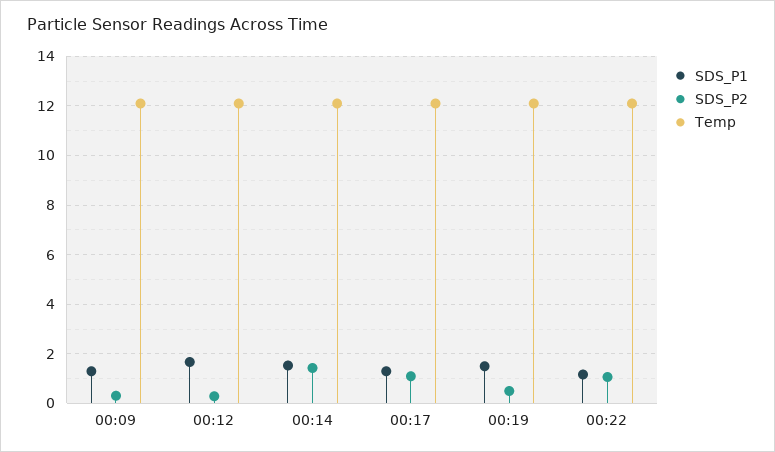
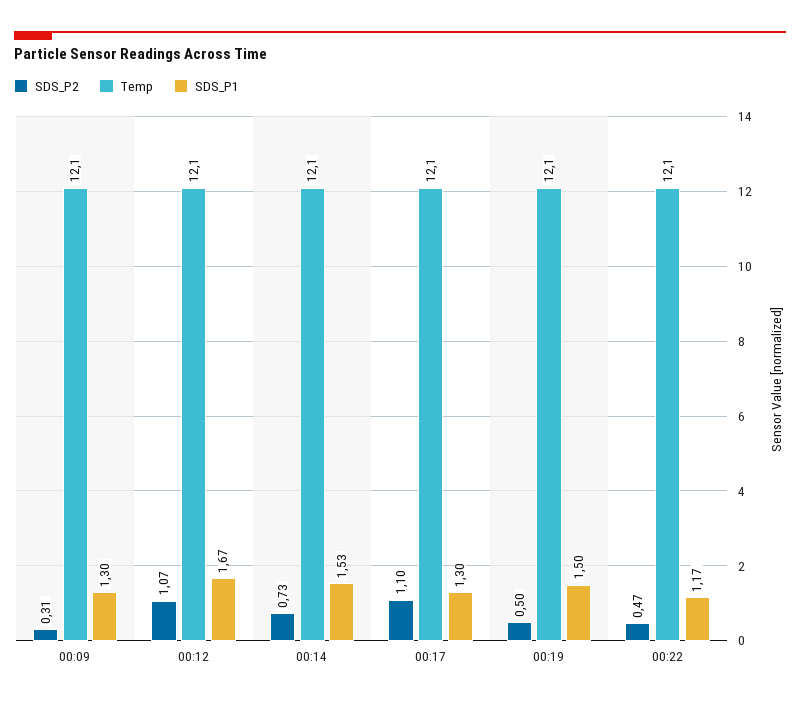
SDS_P2, 00:12: 0.25 -> 1.07
SDS_P2, 00:14: 1.5 -> 0.73
SDS_P2, 00:22: 1 -> 0.47

